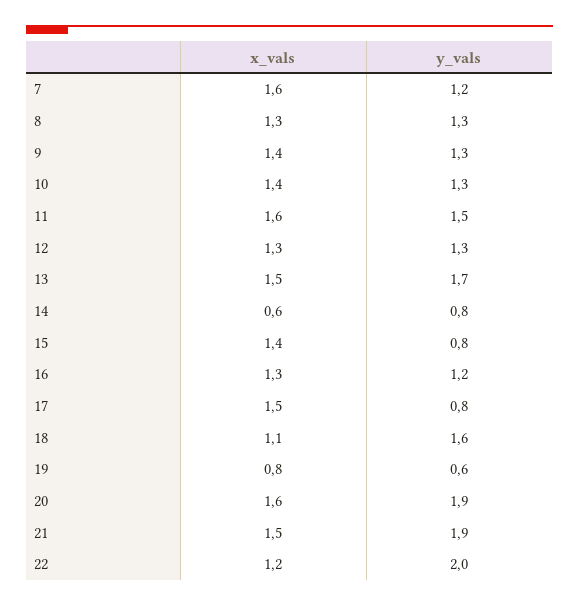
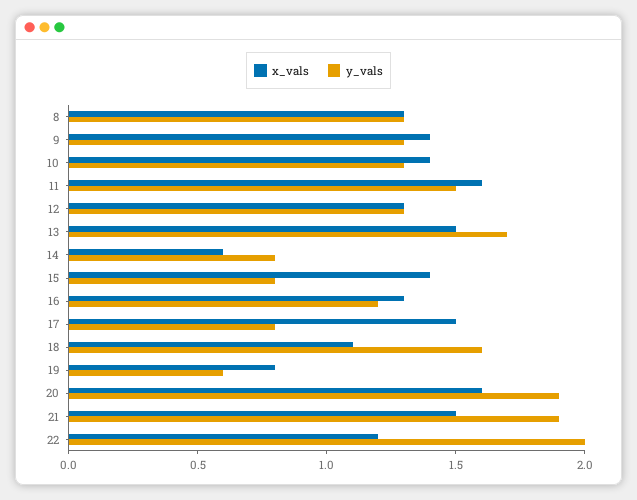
x_vals, 7: 1.6 -> none
y_vals, 7: 1.2 -> none

